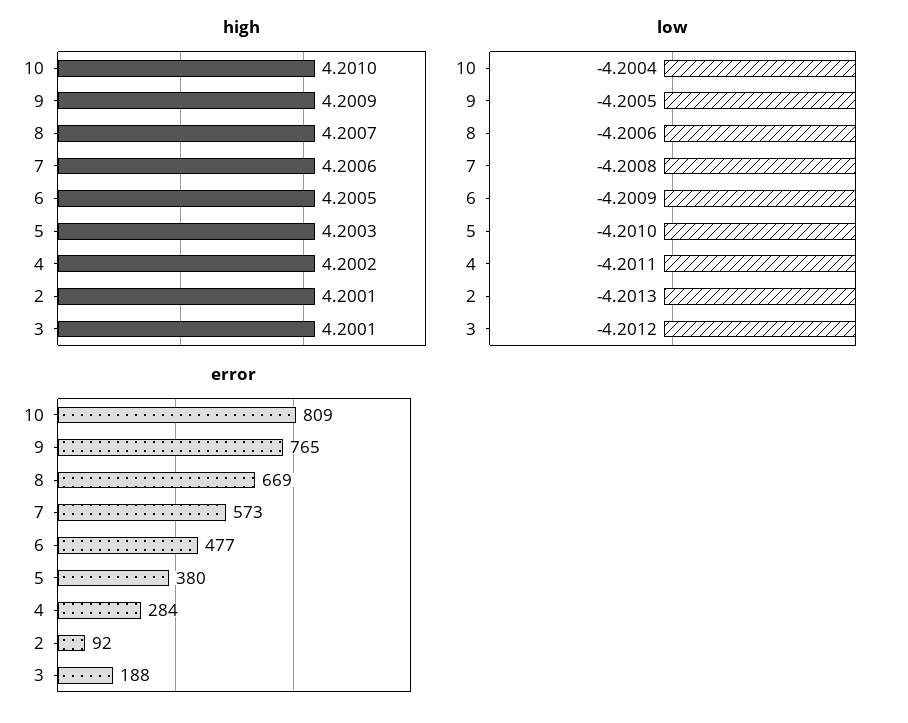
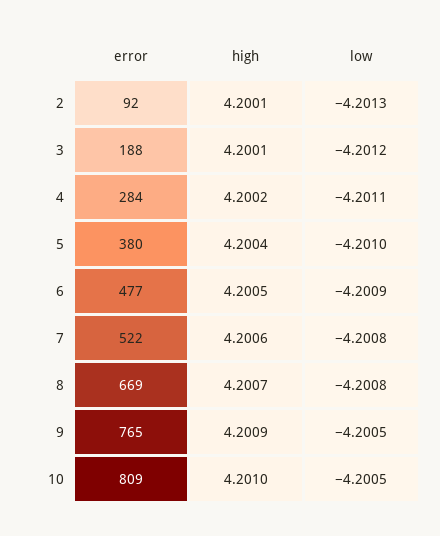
high, 5: 4.2003 -> 4.2004
low, 10: -4.2004 -> -4.2005
low, 8: -4.2006 -> -4.2008
error, 7: 573 -> 522

